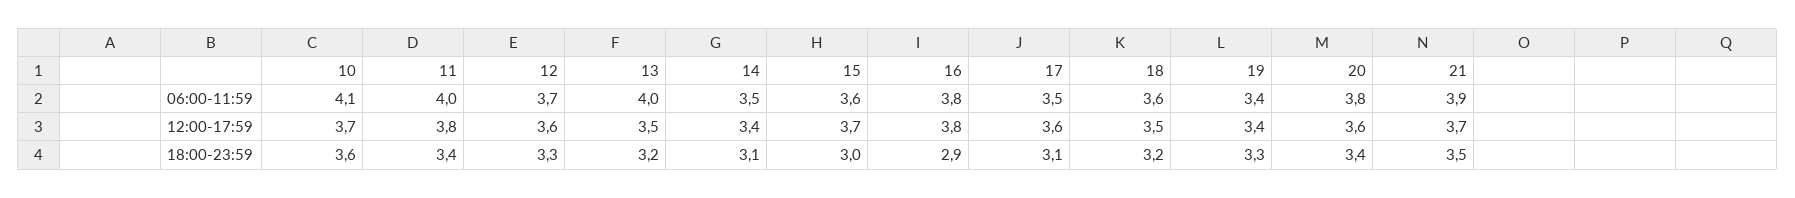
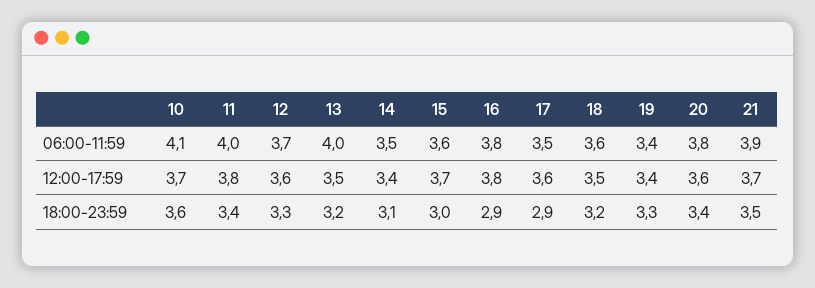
17, 18:00-23:59: 3.1 -> 2.9

